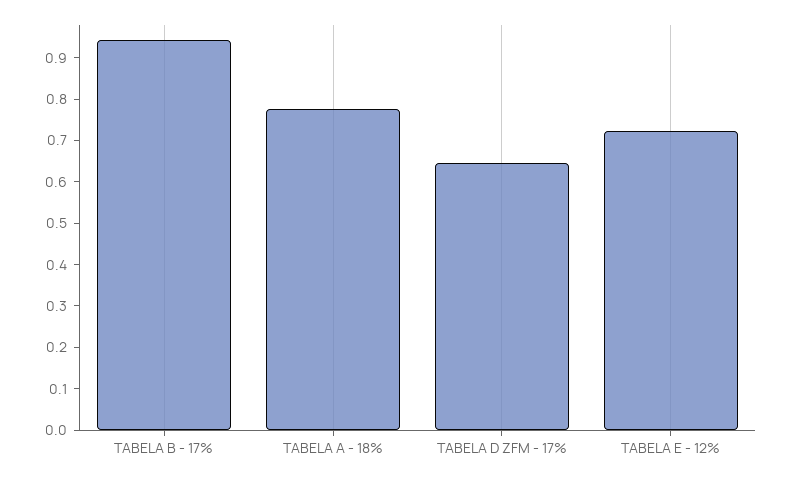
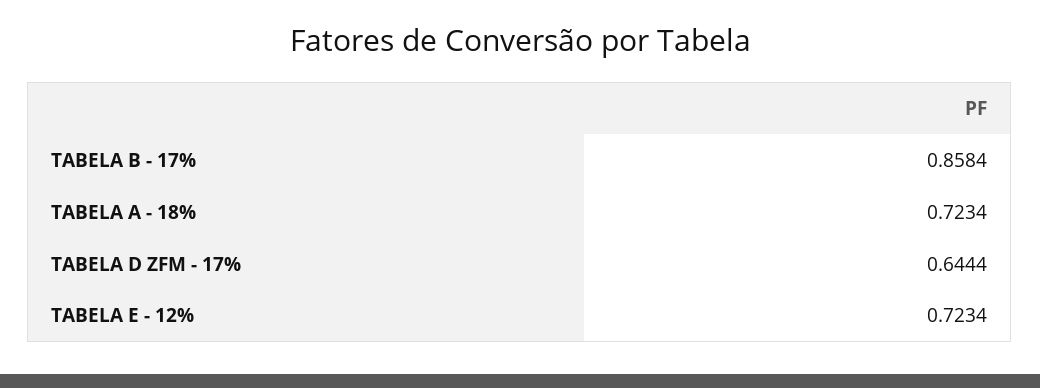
TABELA B - 17%: 0.94 -> 0.8584
TABELA A - 18%: 0.78 -> 0.7234

